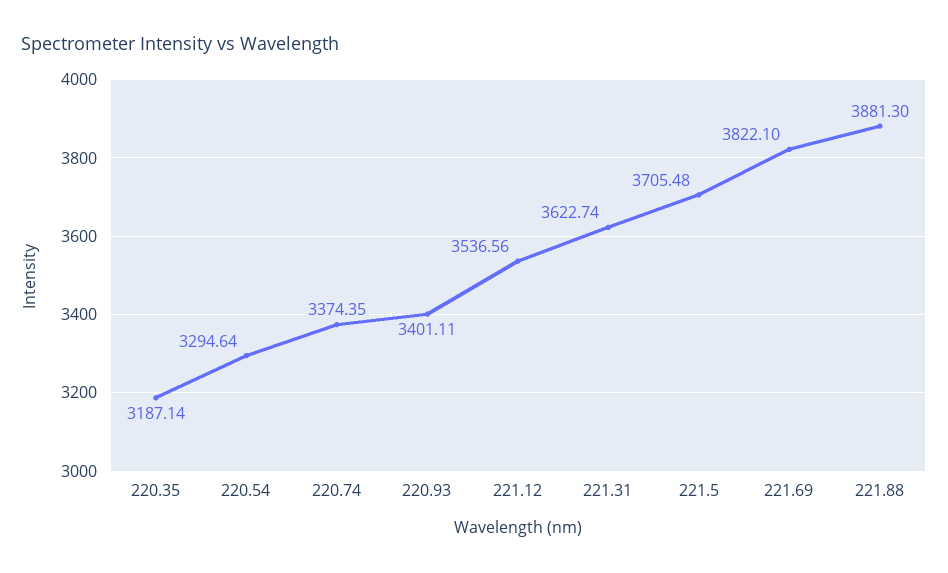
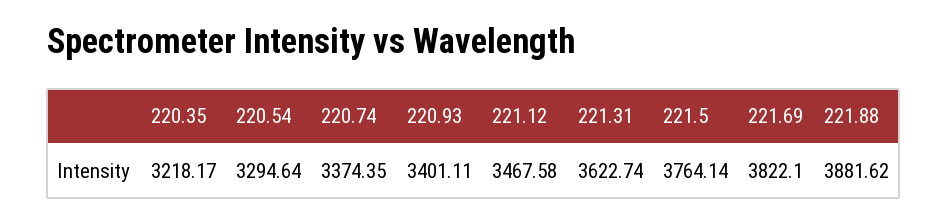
220.35: 3187.14 -> 3218.17
221.12: 3536.56 -> 3467.58
221.5: 3705.48 -> 3764.14
221.88: 3881.3 -> 3881.62

